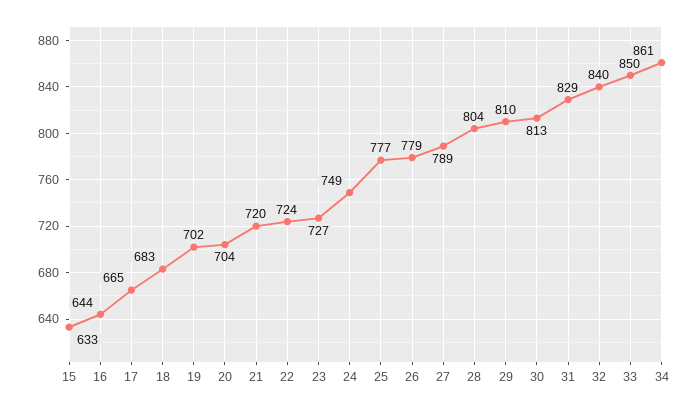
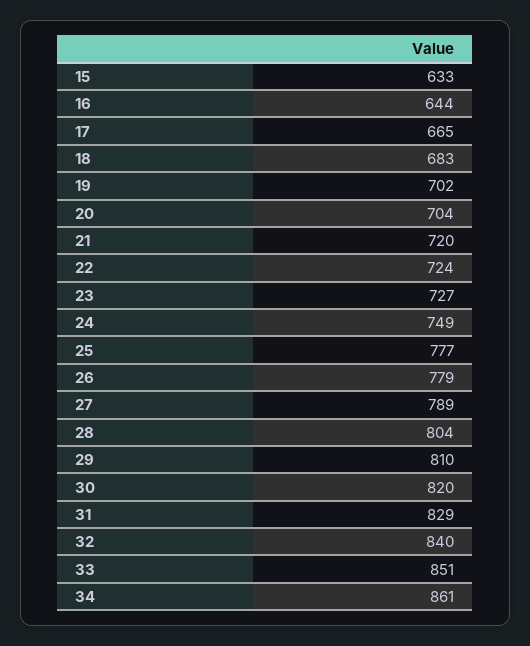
30: 813 -> 820
33: 850 -> 851

